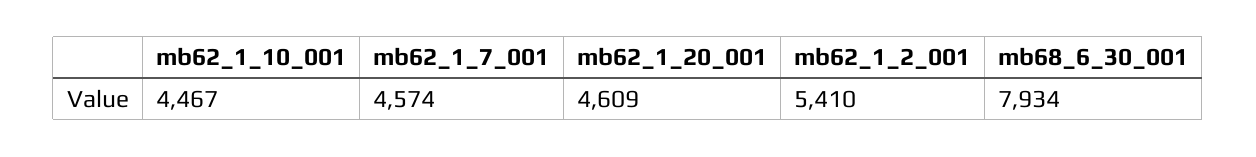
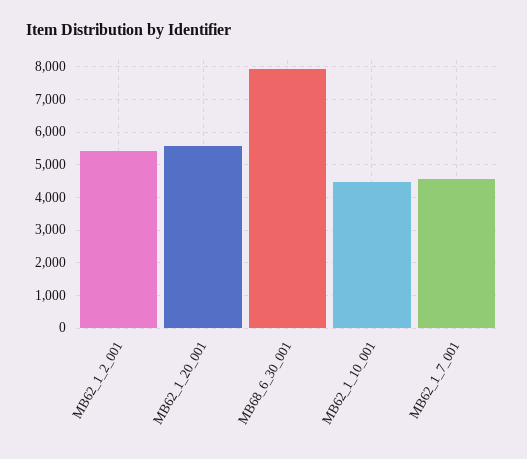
mb62_1_20_001: 4609 -> 5600

